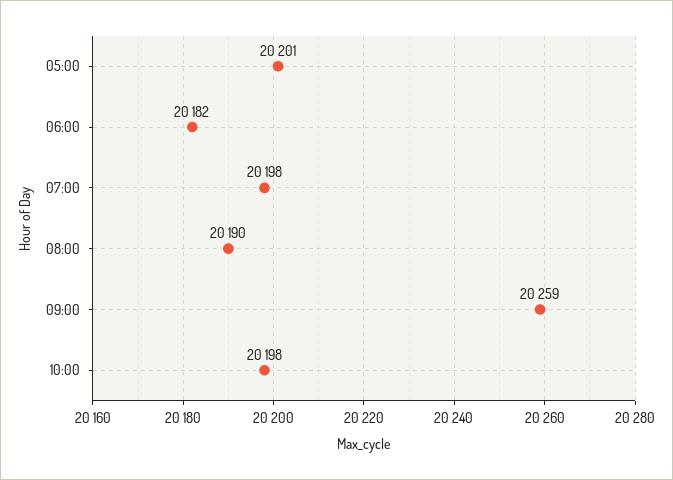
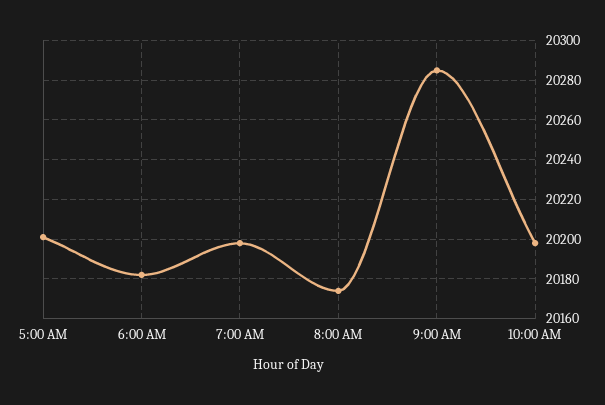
08:00: 20190 -> 20175
09:00: 20259 -> 20285

